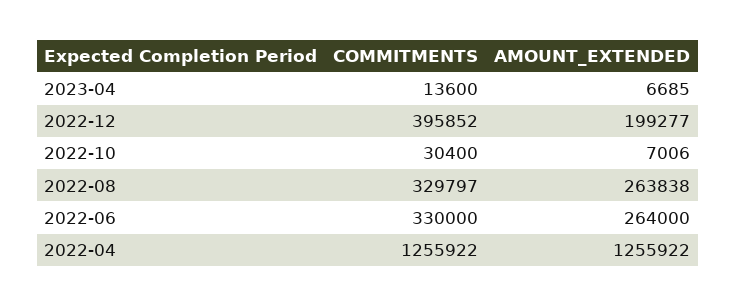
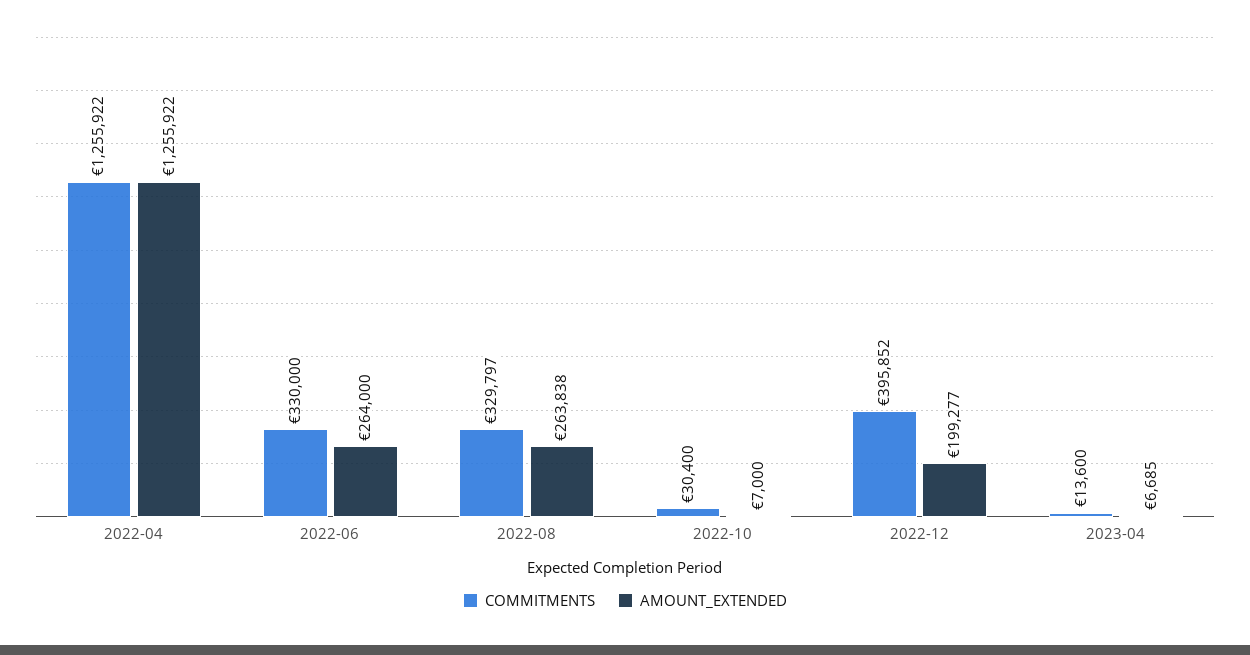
AMOUNT_EXTENDED, 2022-10: 7006 -> 7000

